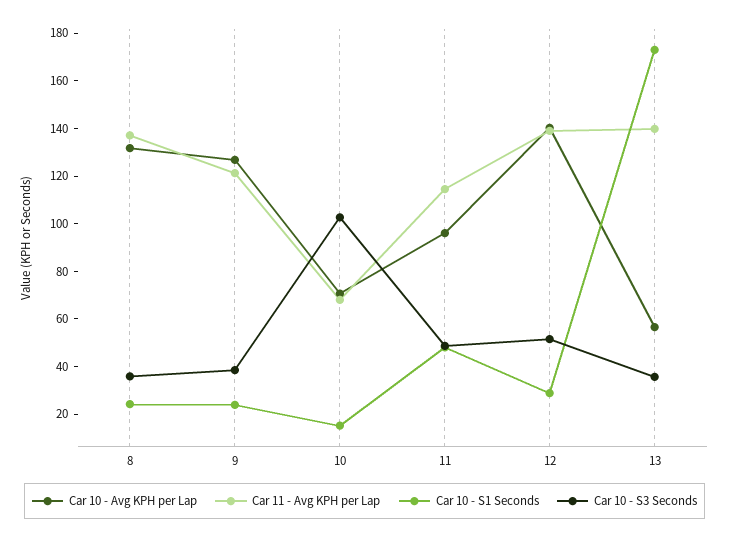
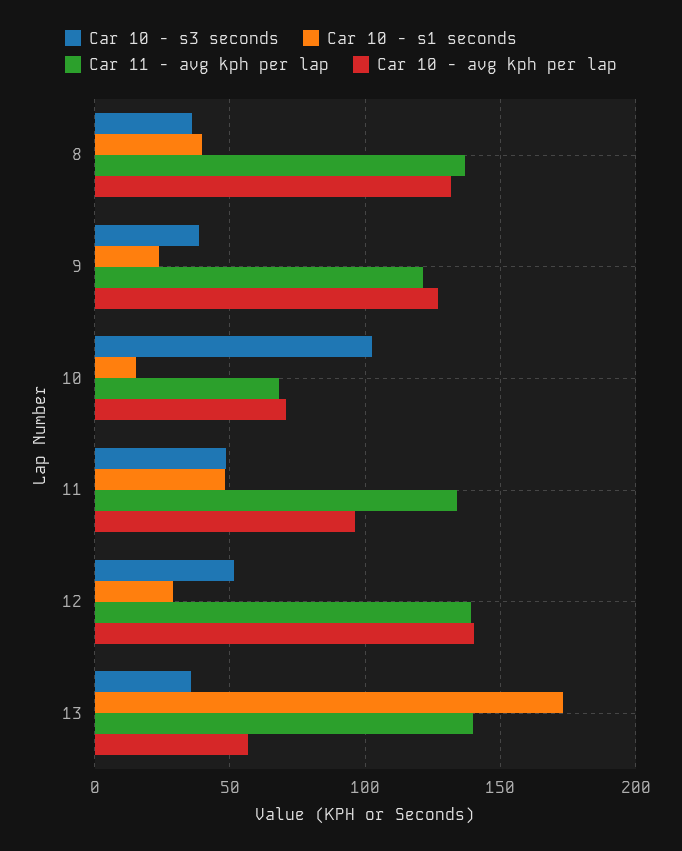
Car 10 - S1 Seconds, 8: 25 -> 40
Car 11 - Avg KPH per Lap, 11: 115 -> 135

